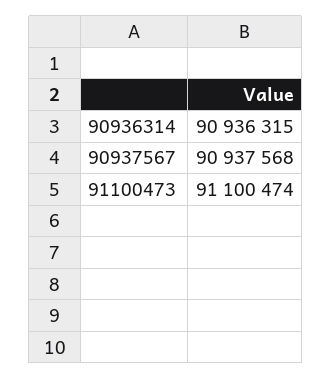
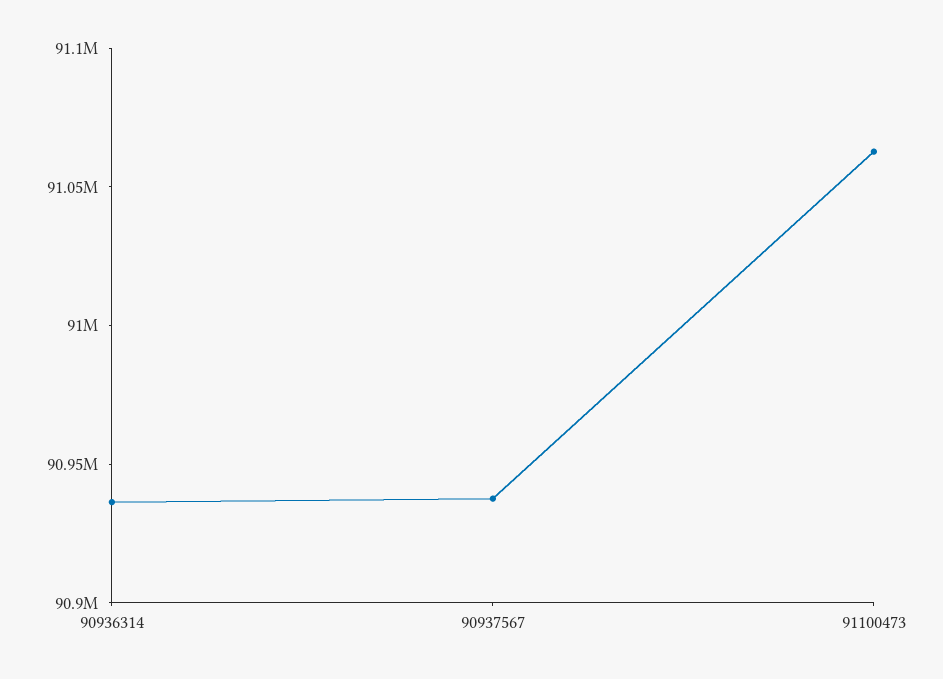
91100473: 91100474 -> 91060000

